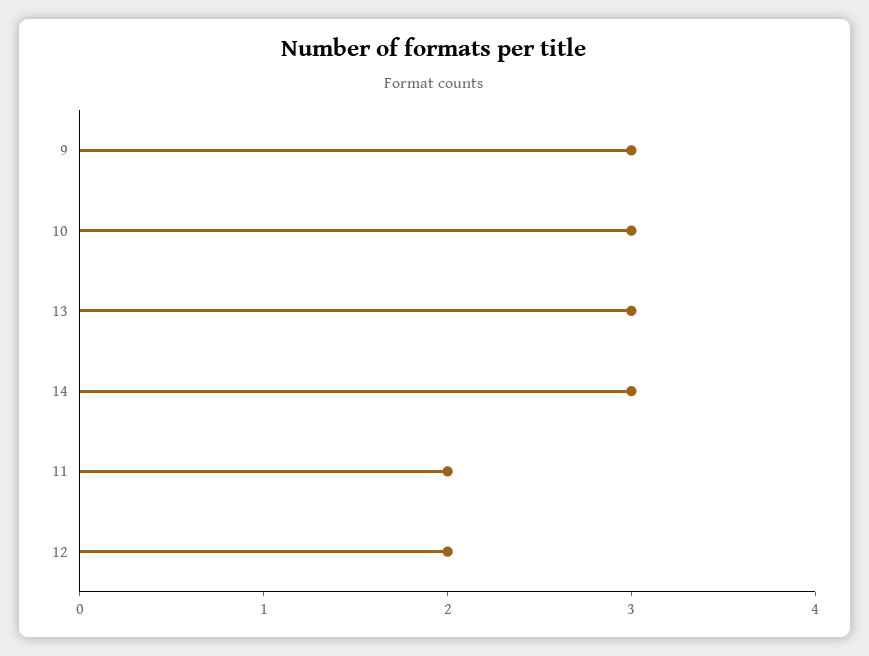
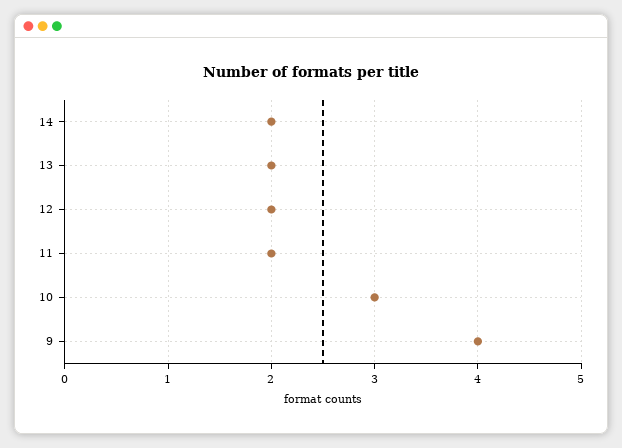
9: 3 -> 4
13: 3 -> 2
14: 3 -> 2

